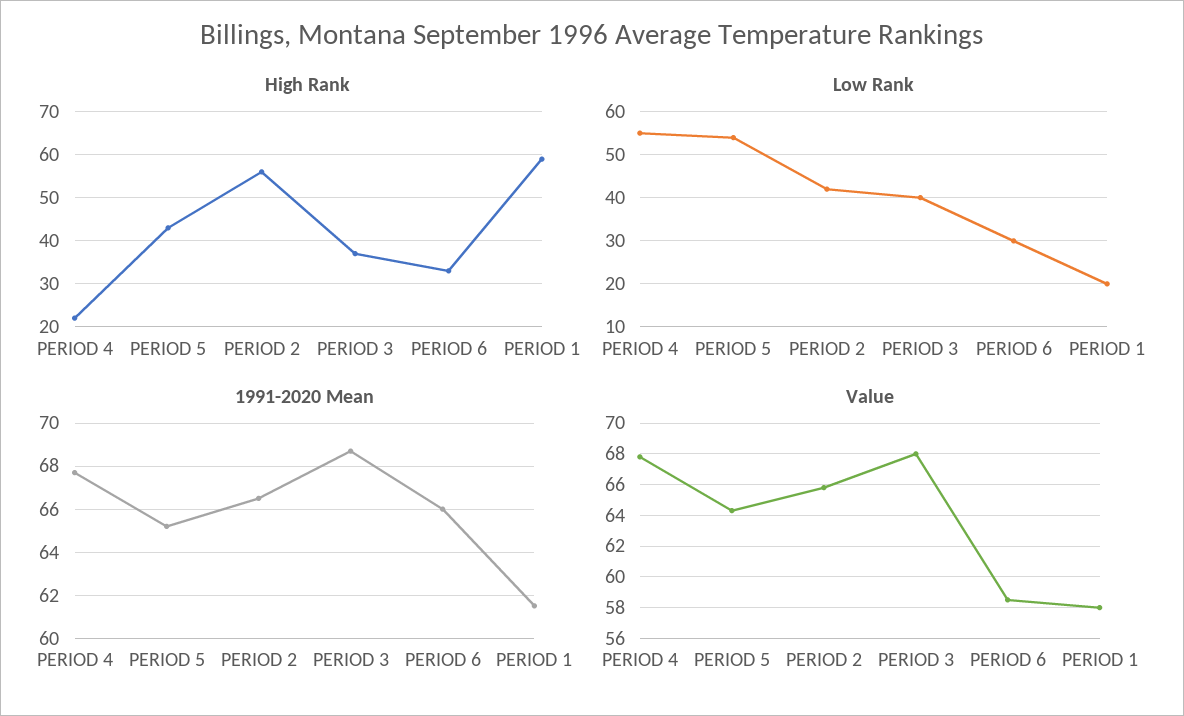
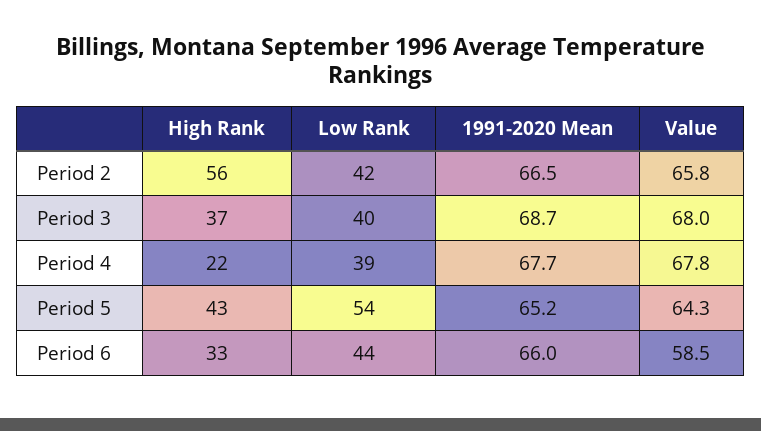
High Rank, PERIOD 1: 60 -> none
Low Rank, PERIOD 4: 55 -> 39
Low Rank, PERIOD 6: 30 -> 44
Low Rank, PERIOD 1: 20 -> none
1991-2020 Mean, PERIOD 1: 61.5 -> none
Value, PERIOD 1: 58 -> none

